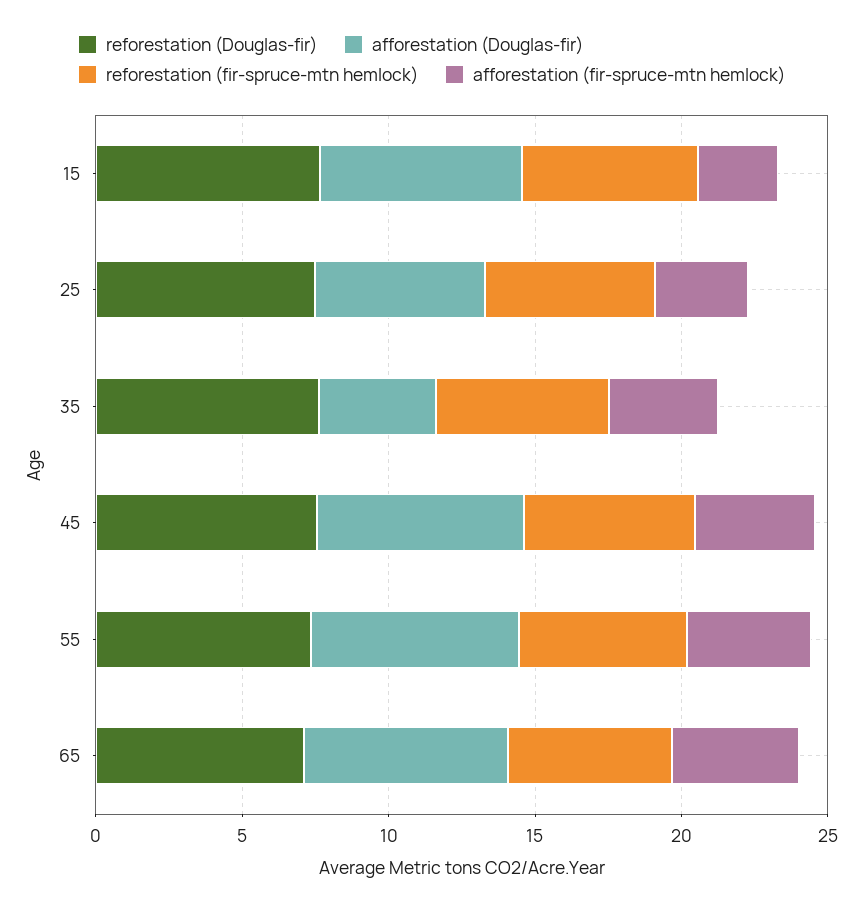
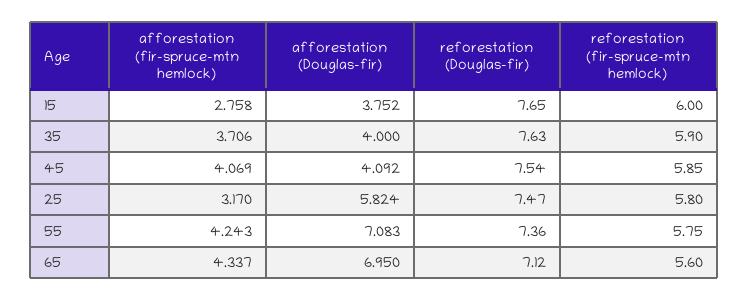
afforestation (Douglas-fir), 15: 7 -> 3.752
afforestation (Douglas-fir), 45: 7 -> 4.092

